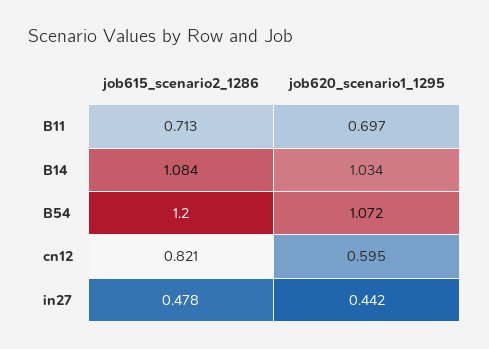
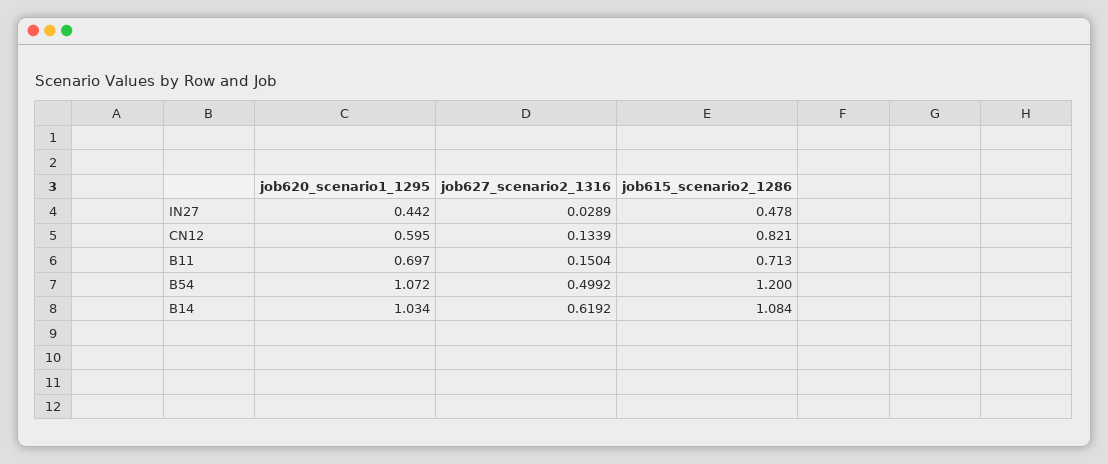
job627_scenario2_1316, in27: none -> 0.0289
job627_scenario2_1316, cn12: none -> 0.1339
job627_scenario2_1316, B11: none -> 0.1504
job627_scenario2_1316, B54: none -> 0.4992
job627_scenario2_1316, B14: none -> 0.6192

